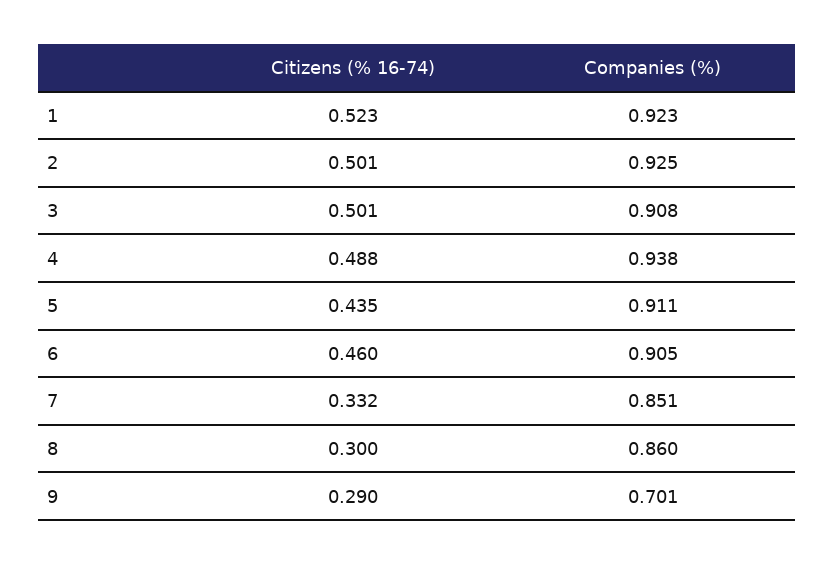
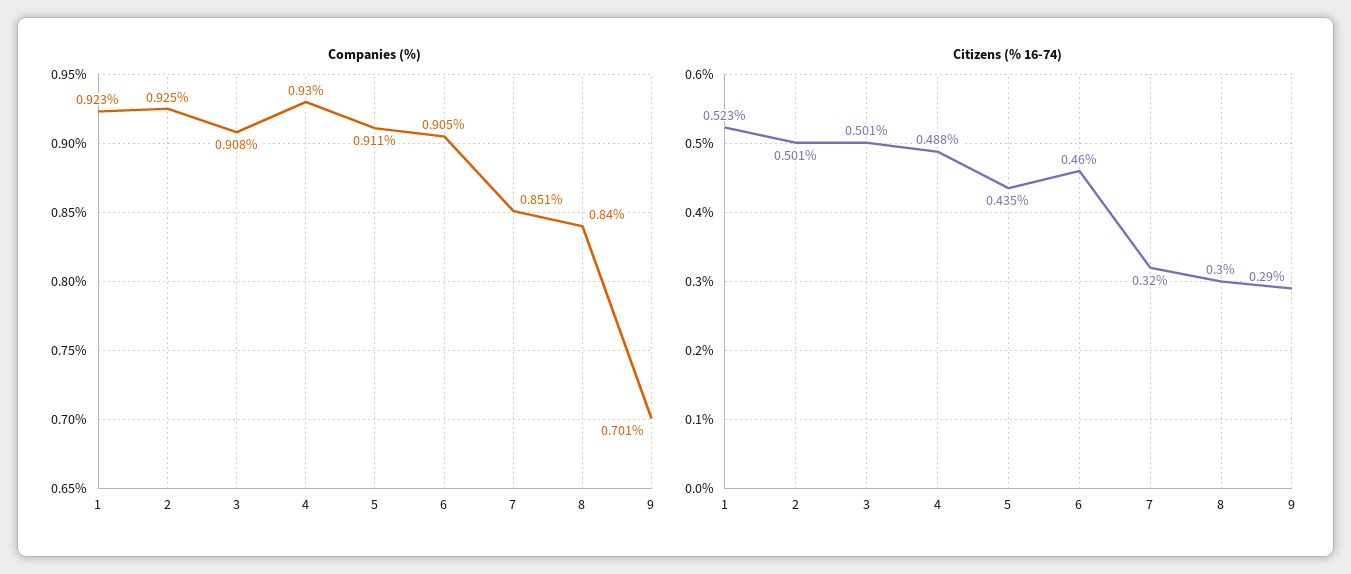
Companies (%), 4: 0.938 -> 0.93
Citizens (% 16-74), 7: 0.332 -> 0.32
Companies (%), 8: 0.86 -> 0.84

